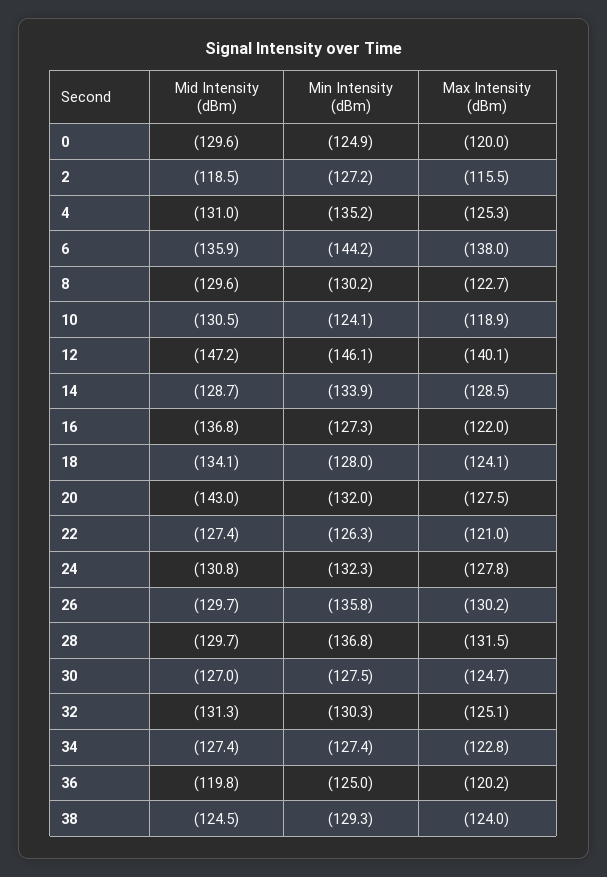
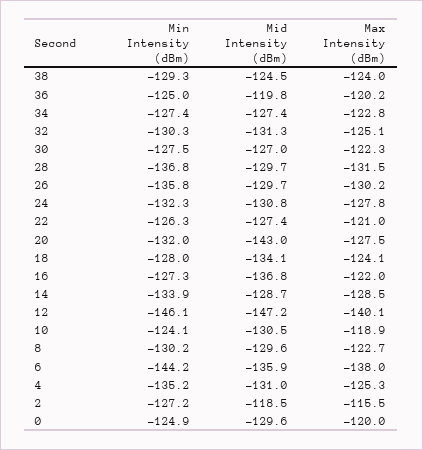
Max Intensity (dBm), 30: -124.7 -> -122.3

